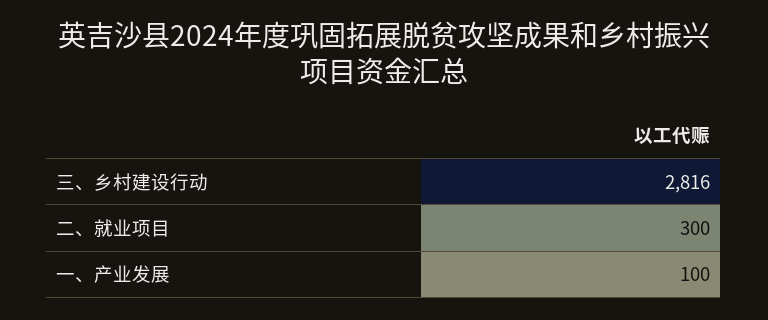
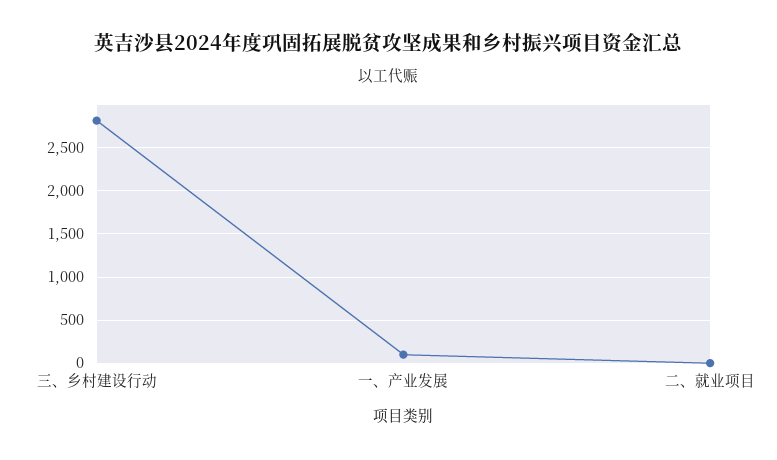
二、就业项目: 300 -> 0

